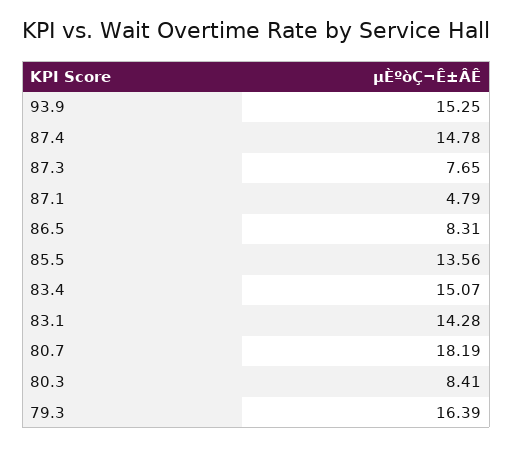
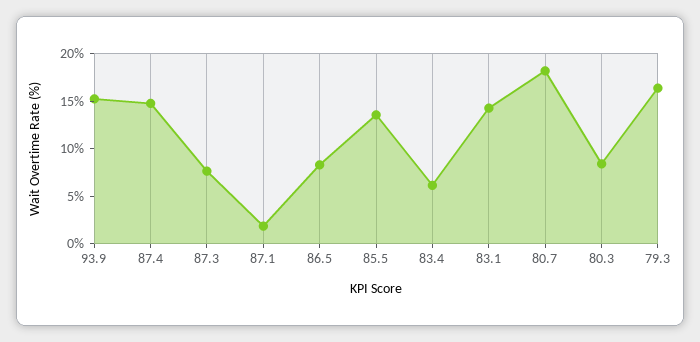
87.1: 4.79 -> 2
83.4: 15.07 -> 6

